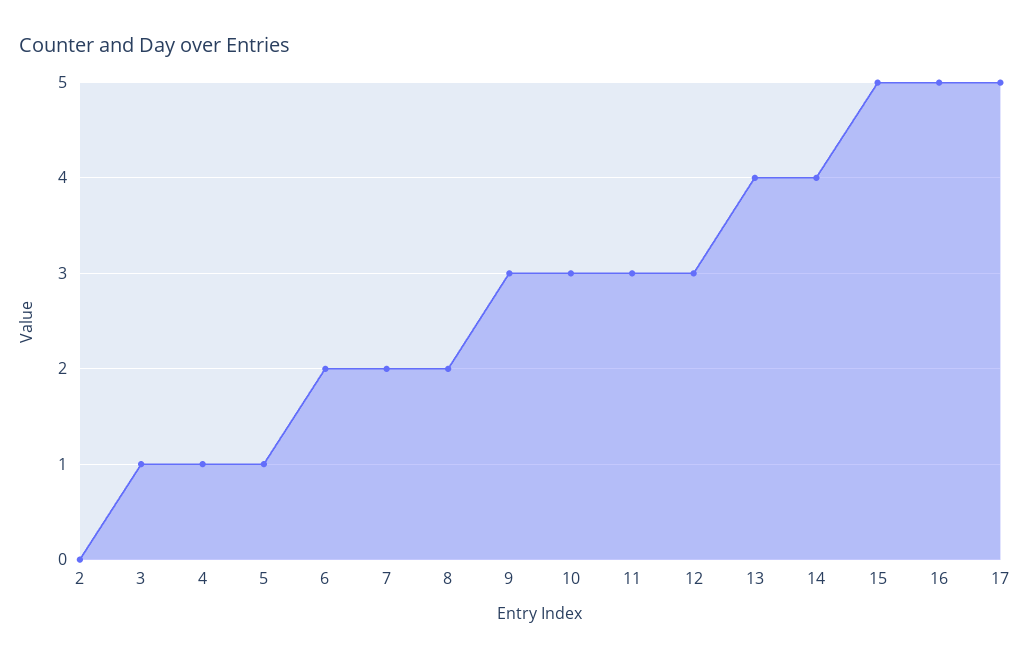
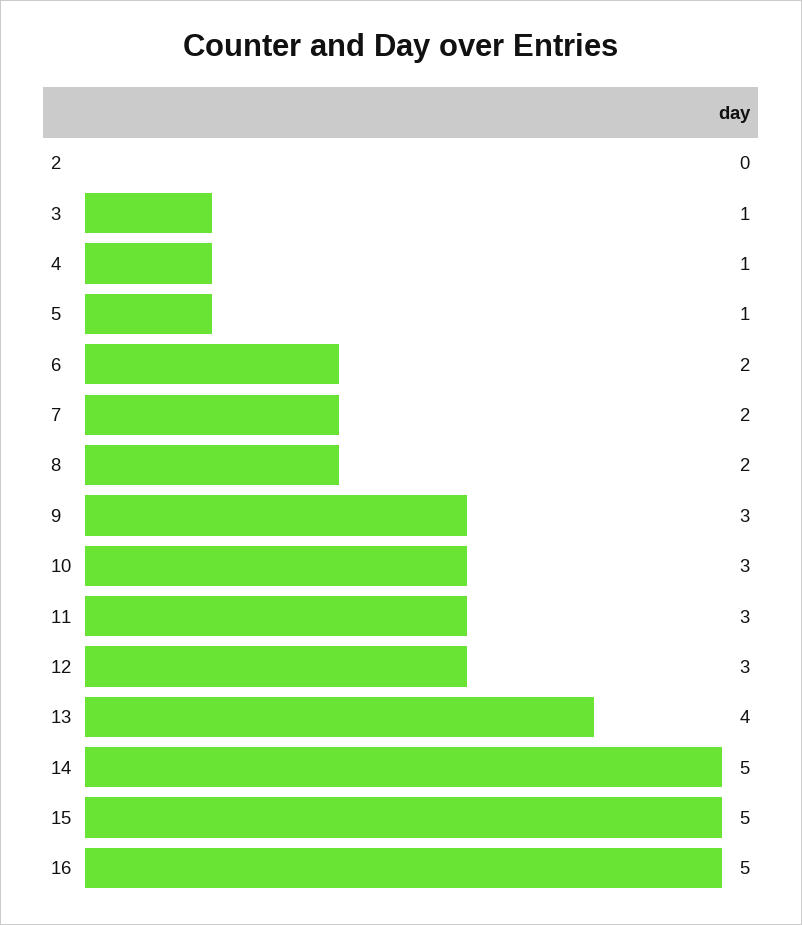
14: 4 -> 5
17: 5 -> none

